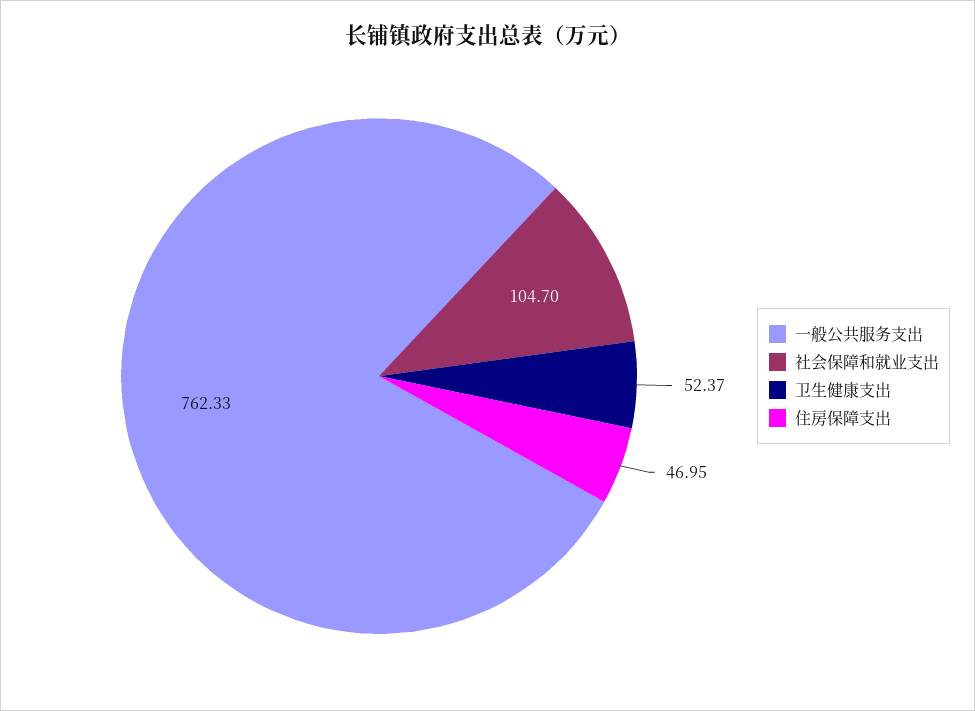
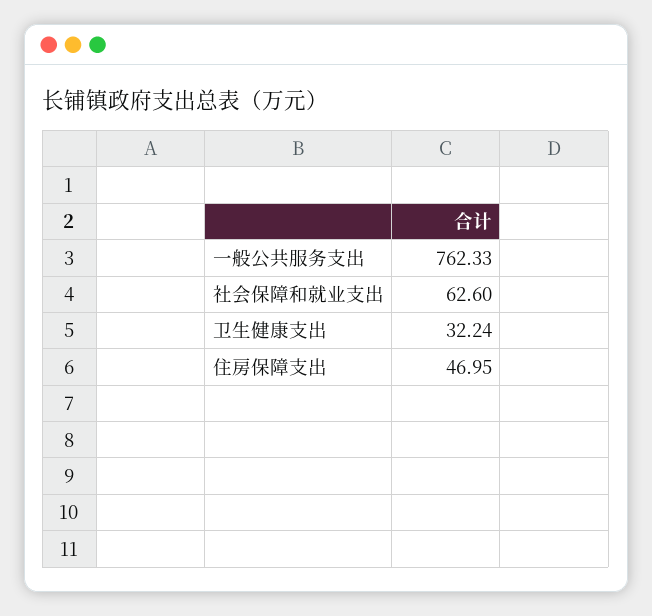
社会保障和就业支出: 104.7 -> 62.6
卫生健康支出: 52.37 -> 32.24

